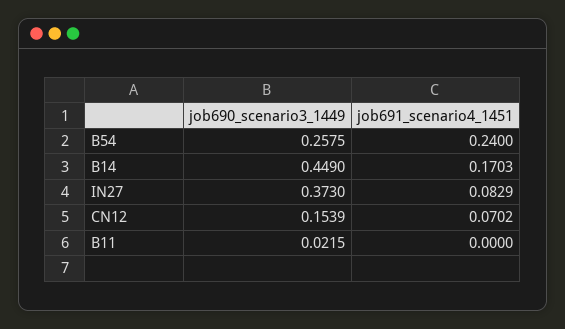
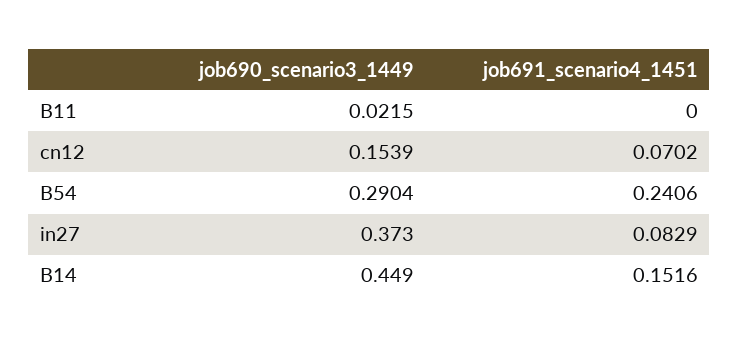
job690_scenario3_1449, B54: 0.2575 -> 0.2904
job691_scenario4_1451, B54: 0.24 -> 0.2406
job691_scenario4_1451, B14: 0.1703 -> 0.1516

